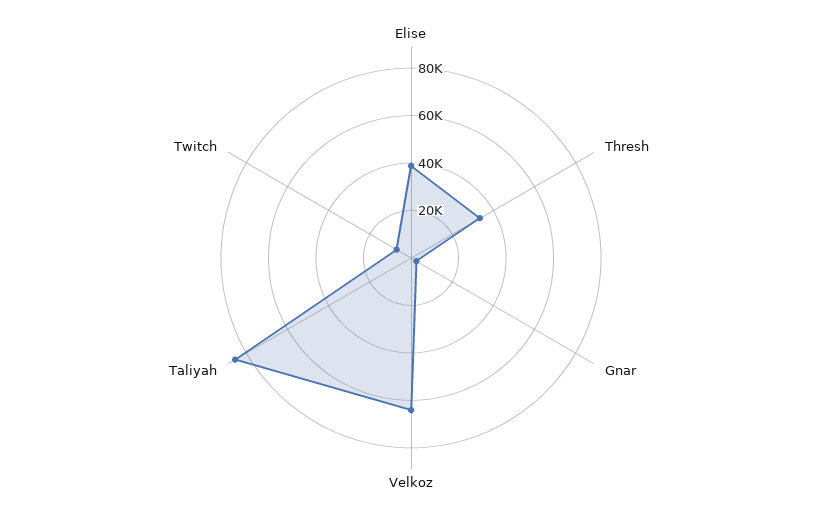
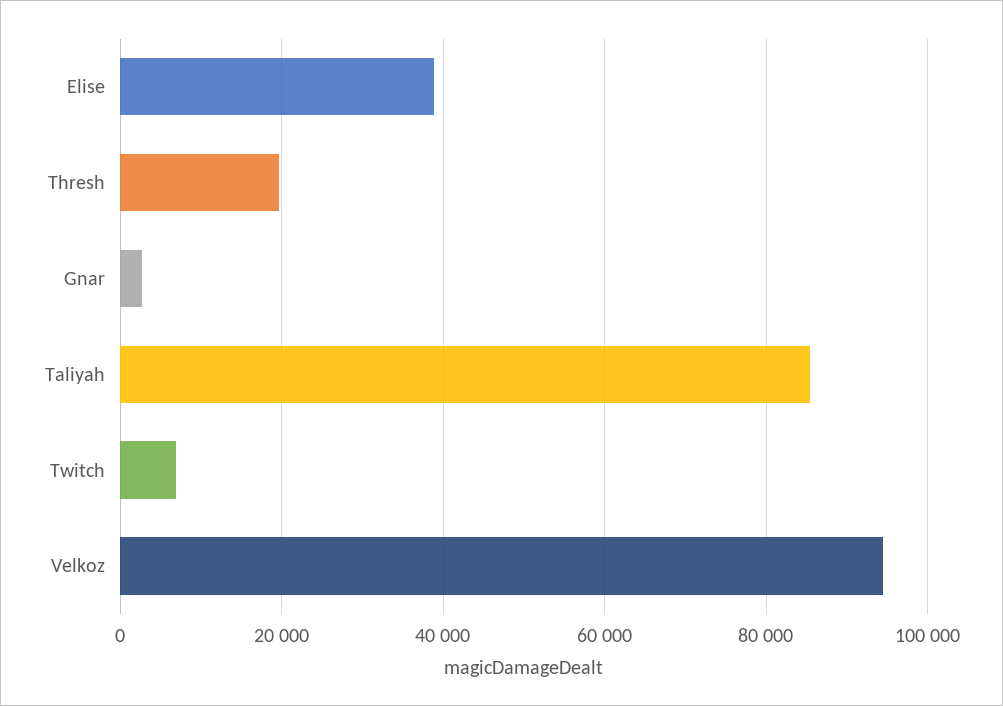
Thresh: 35000 -> 20000
Velkoz: 65000 -> 94000

